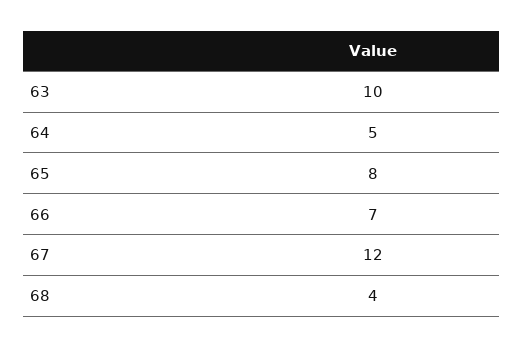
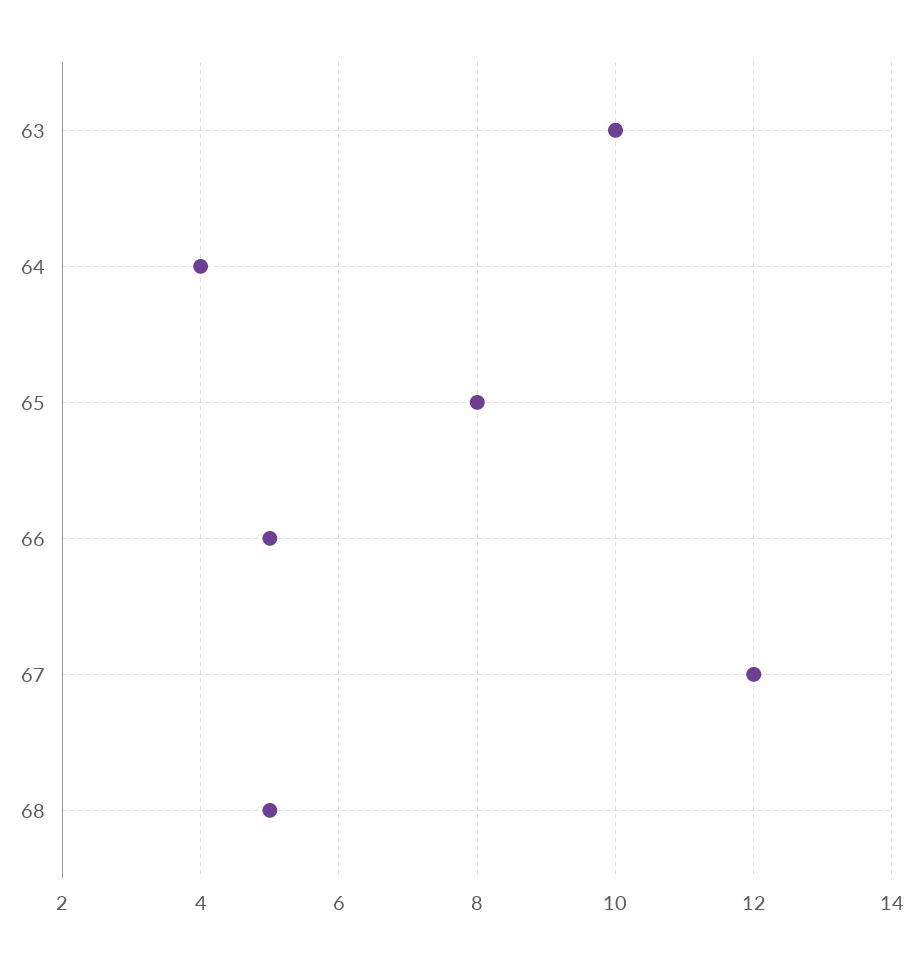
64: 5 -> 4
66: 7 -> 5
68: 4 -> 5

